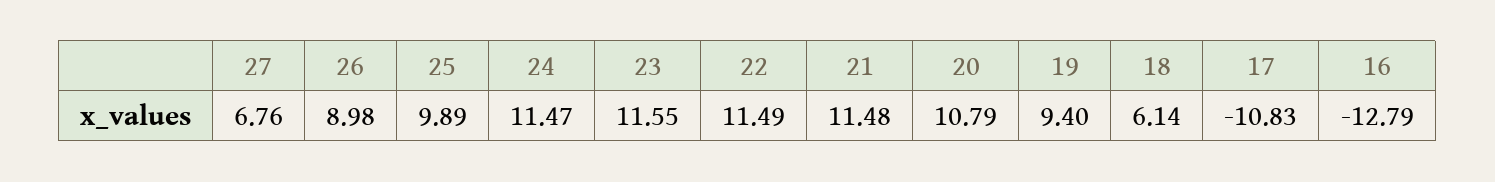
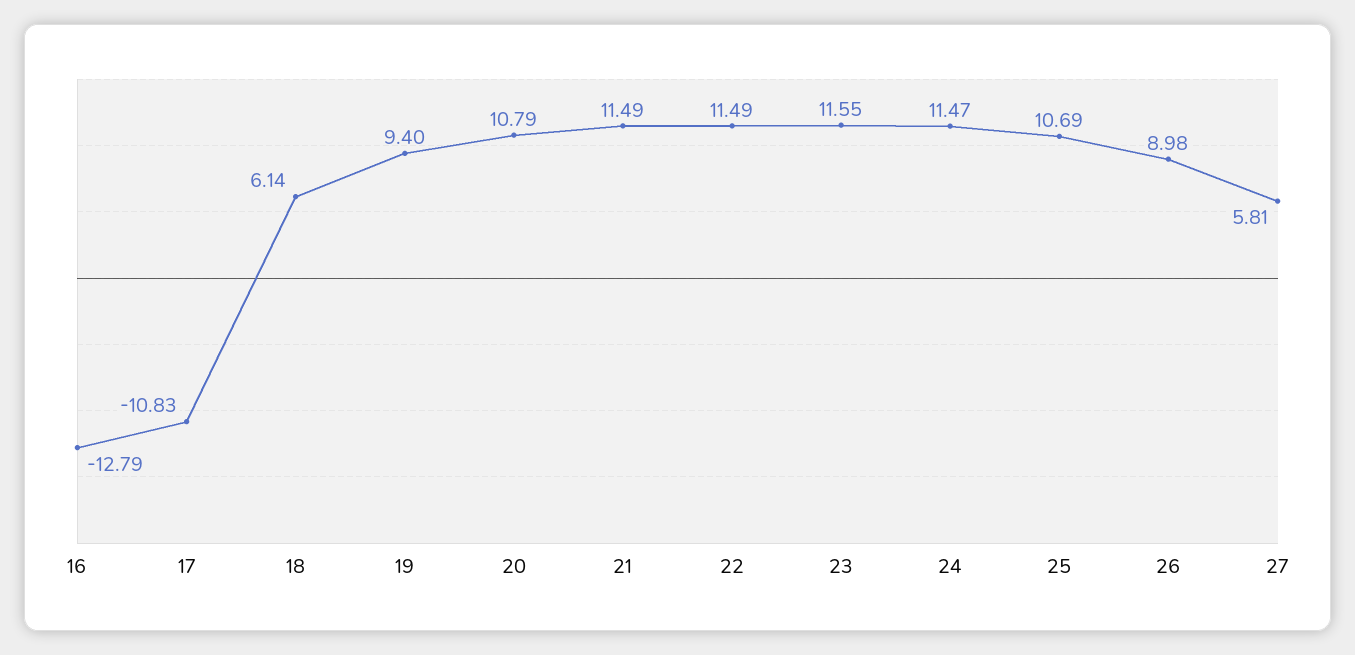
27: 6.76 -> 5.81
25: 9.89 -> 10.69
21: 11.48 -> 11.49

